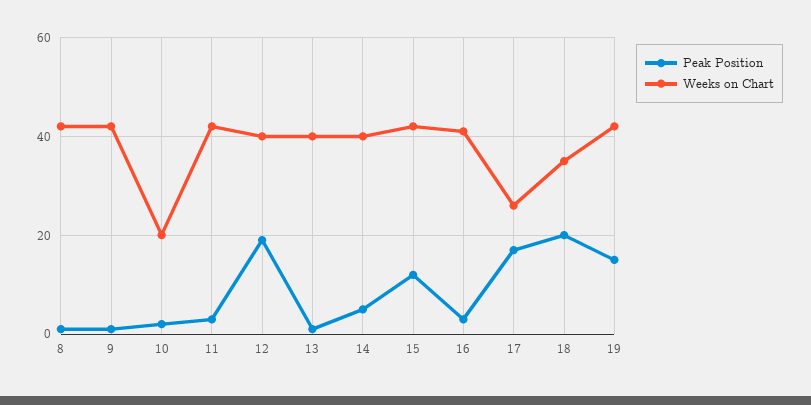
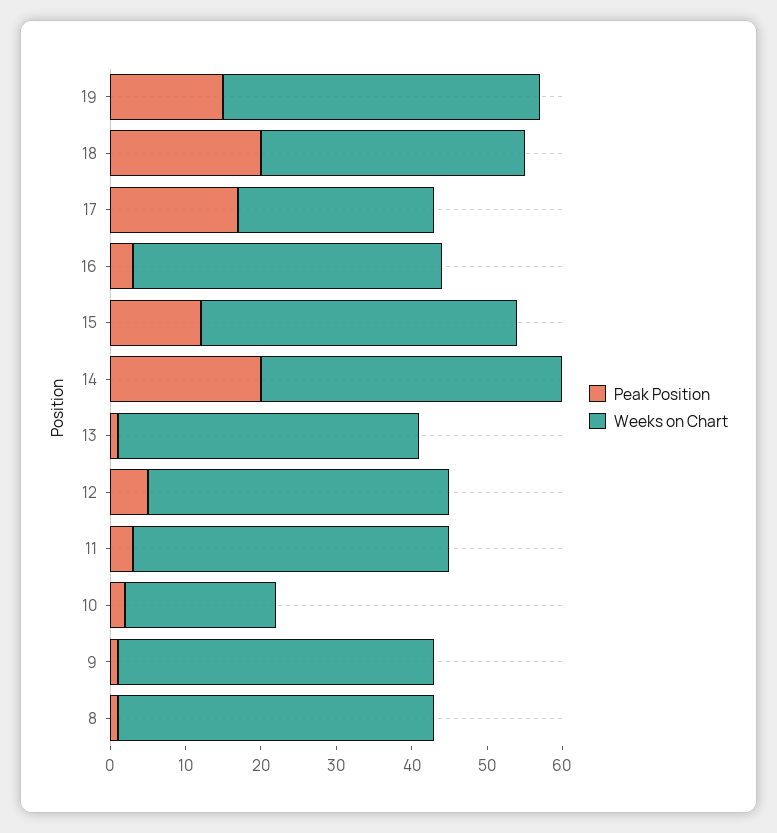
Peak Position, 12: 20 -> 5
Peak Position, 14: 5 -> 20

